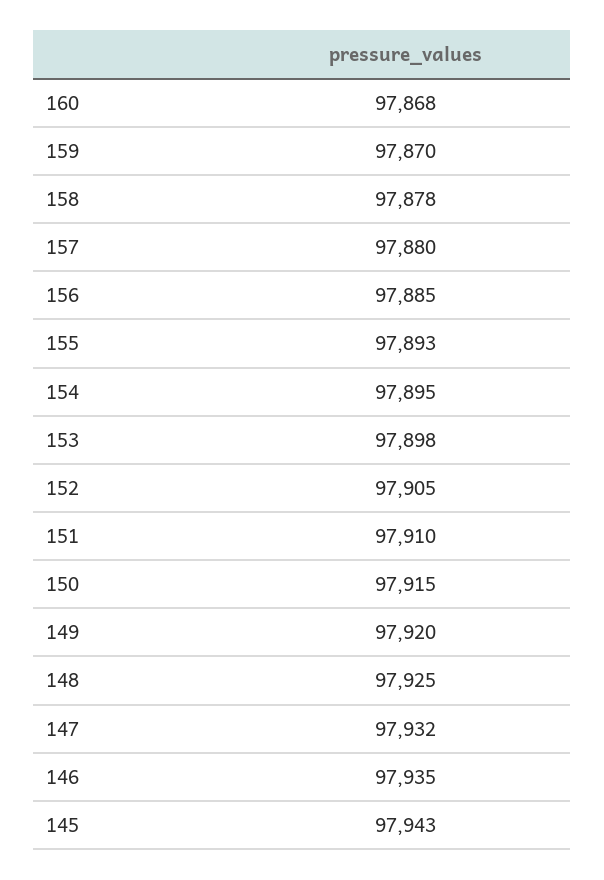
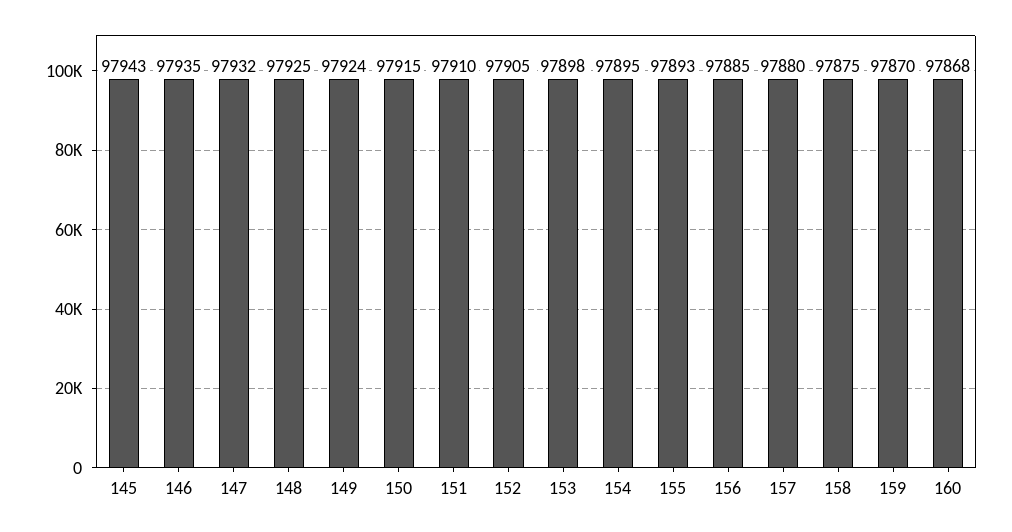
158: 97878 -> 97875
149: 97920 -> 97924

